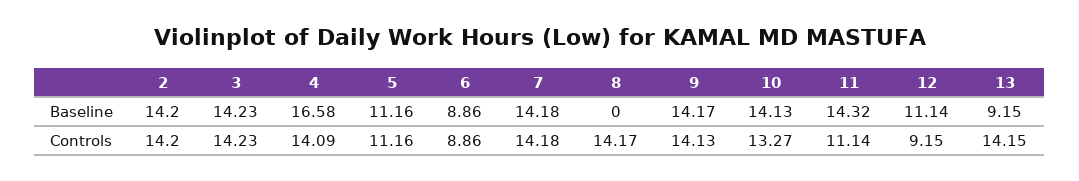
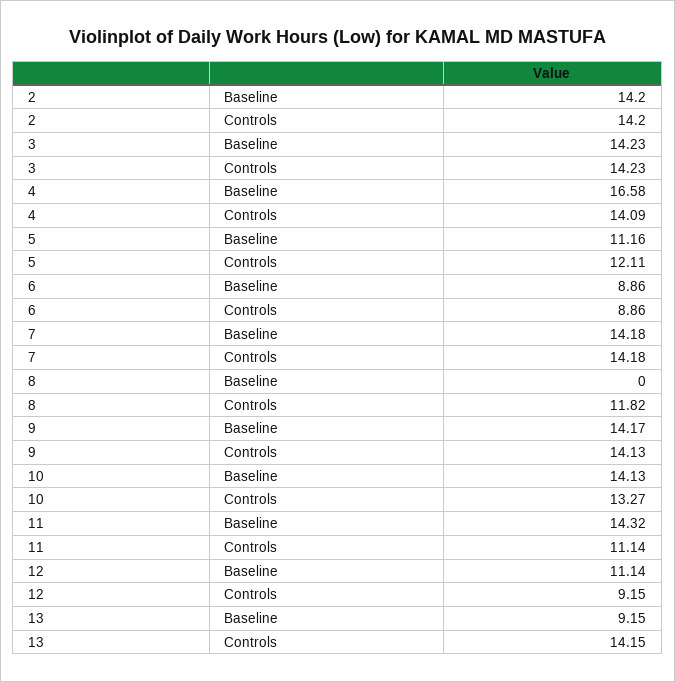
5, Controls: 11.16 -> 12.11
8, Controls: 14.17 -> 11.82

